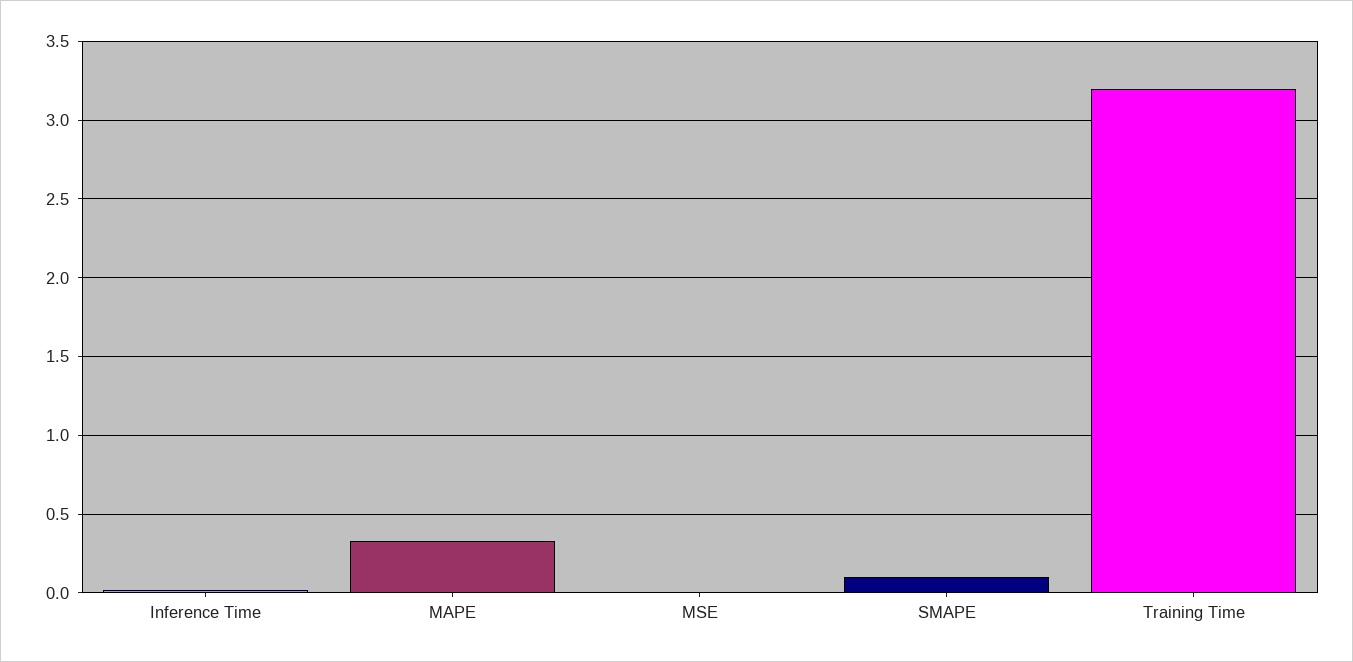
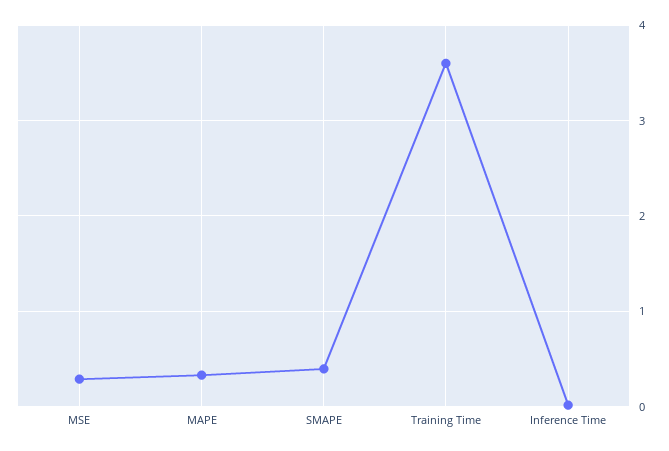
MSE: 0 -> 0.3
SMAPE: 0.1 -> 0.4
Training Time: 3.2 -> 3.6

